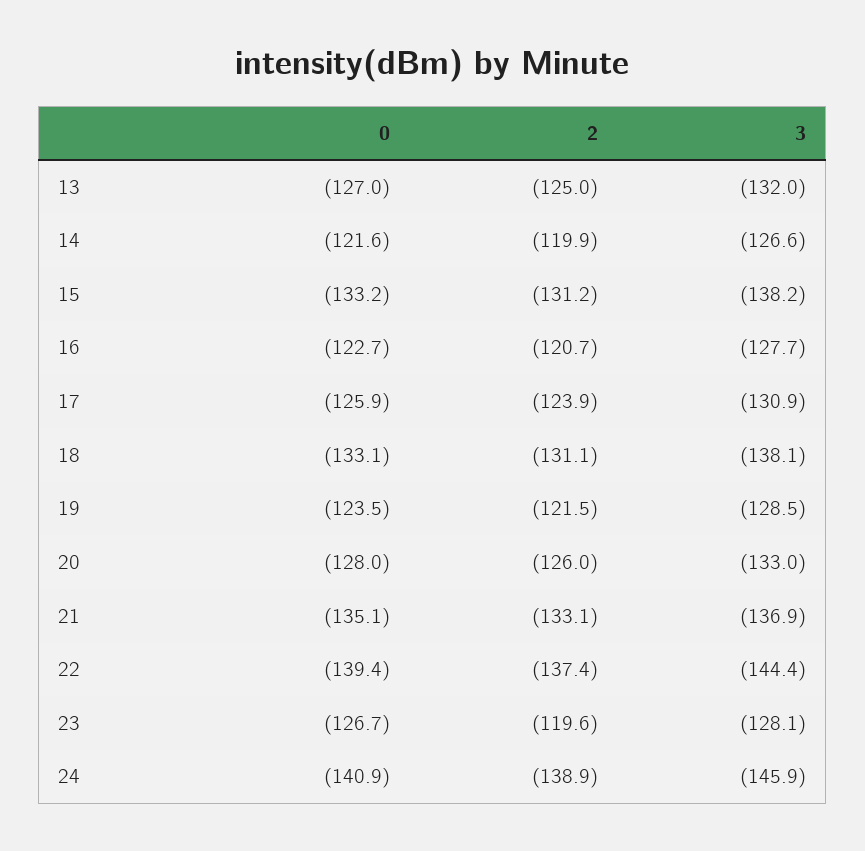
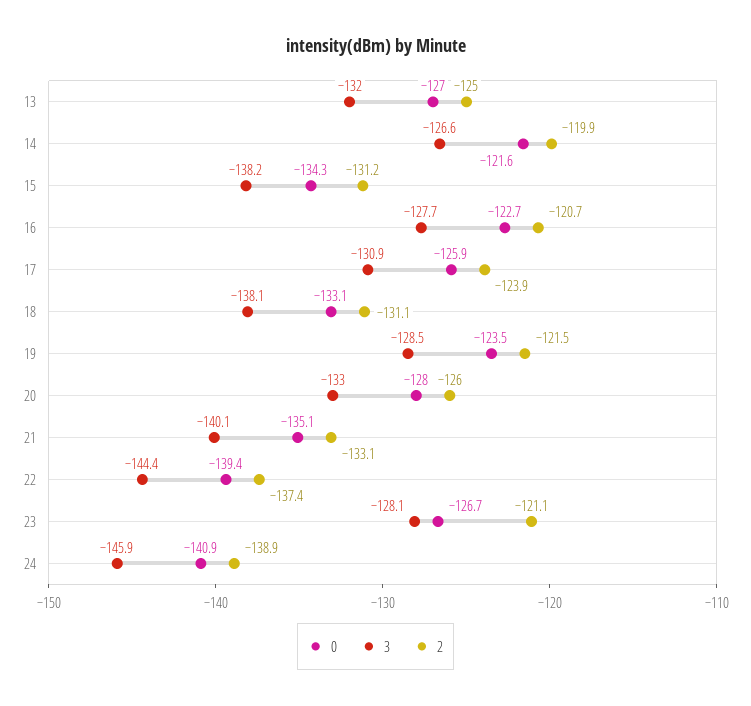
0, 15: -133.2 -> -134.3
3, 21: -136.9 -> -140.1
2, 23: -119.6 -> -121.1

